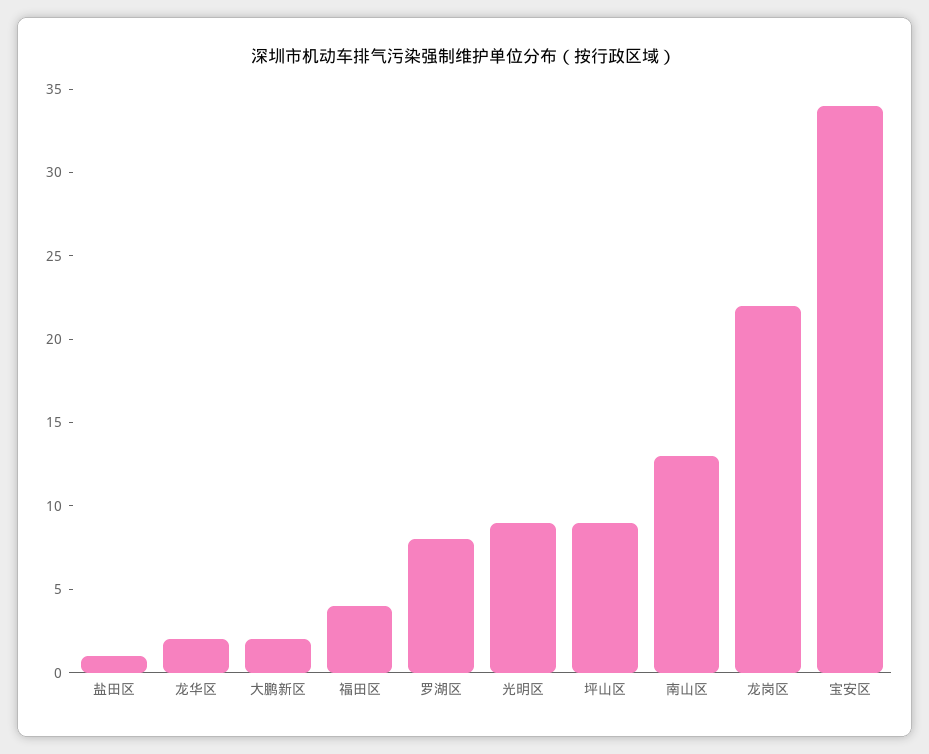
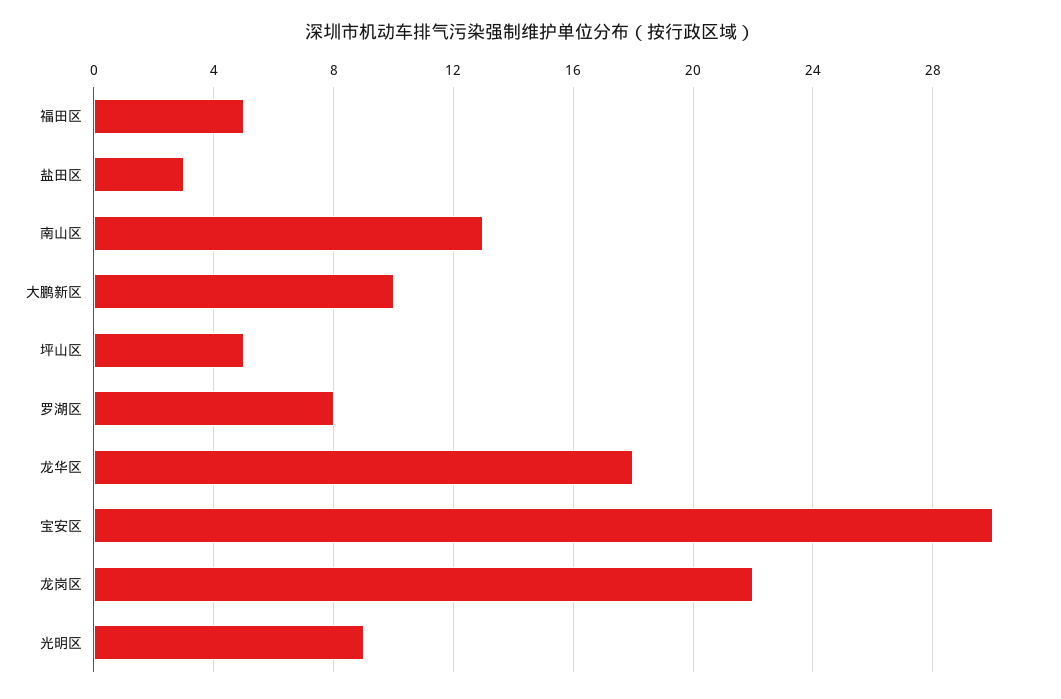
盐田区: 1 -> 3
龙华区: 2 -> 18
大鹏新区: 2 -> 10
福田区: 4 -> 5
坪山区: 9 -> 5
宝安区: 34 -> 30

